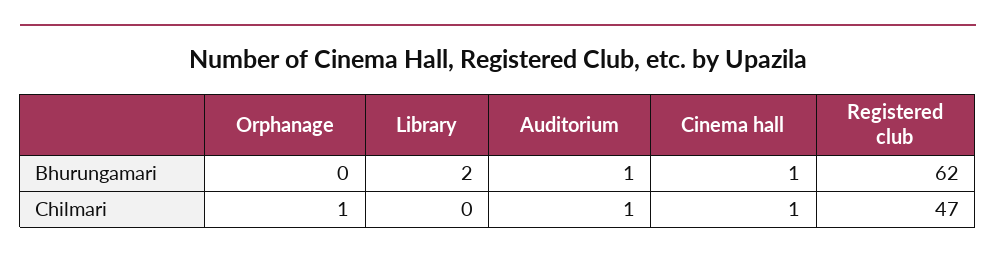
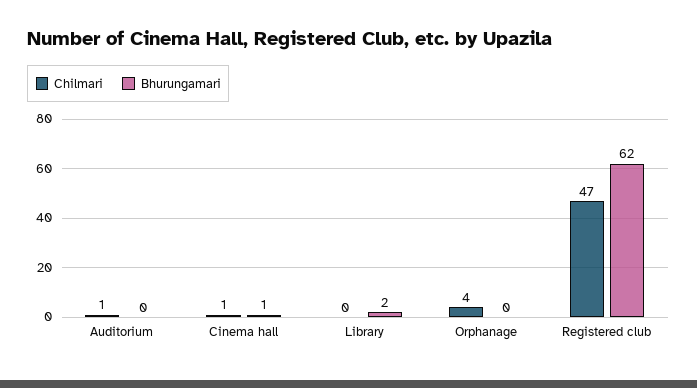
Bhurungamari, Auditorium: 1 -> 0
Chilmari, Orphanage: 1 -> 4

